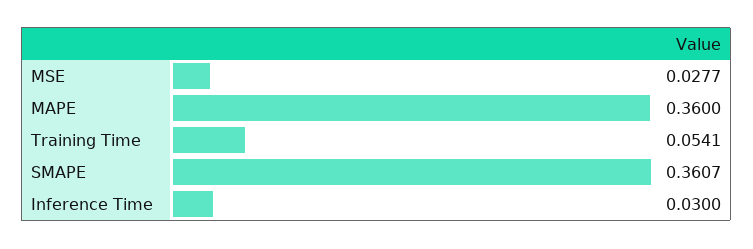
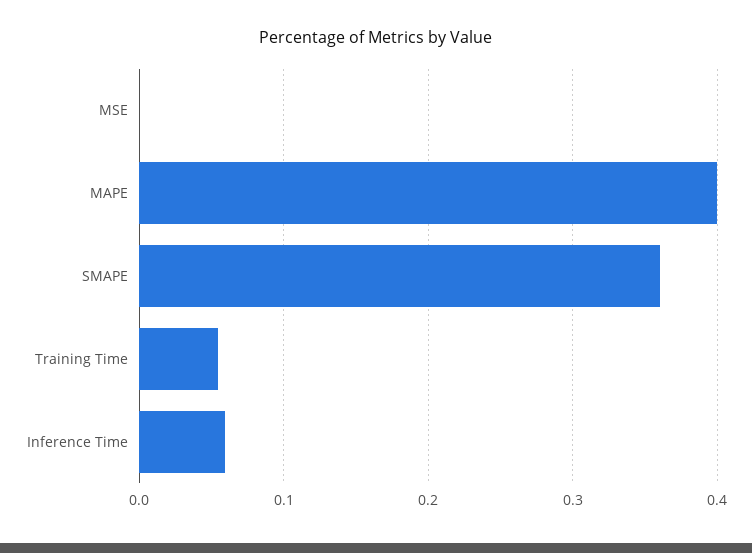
MSE: 0.0277 -> 0
MAPE: 0.36 -> 0.4
Inference Time: 0.03 -> 0.06

